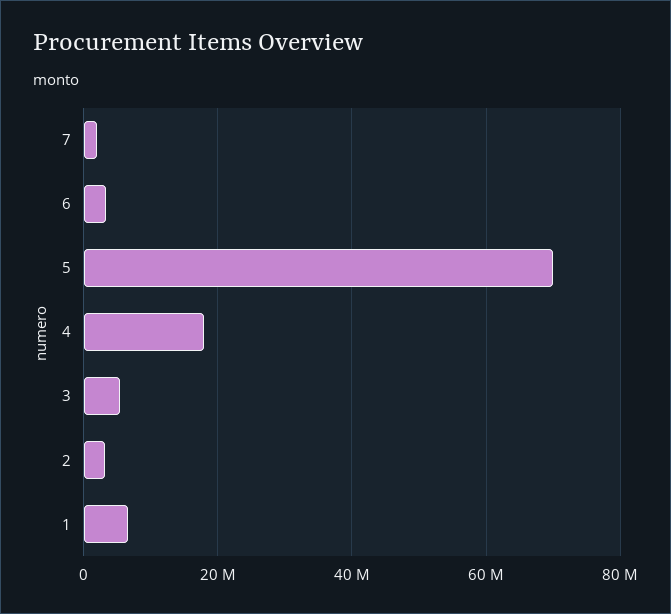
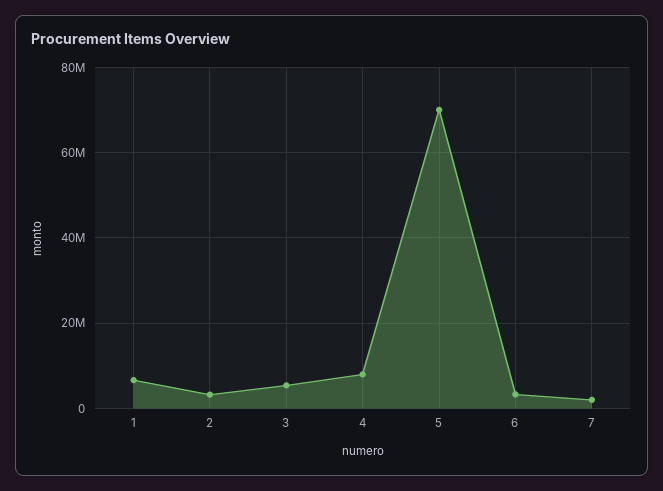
4: 18000000 -> 8000000

